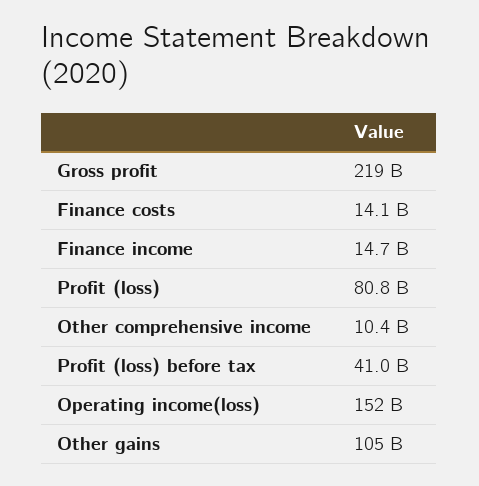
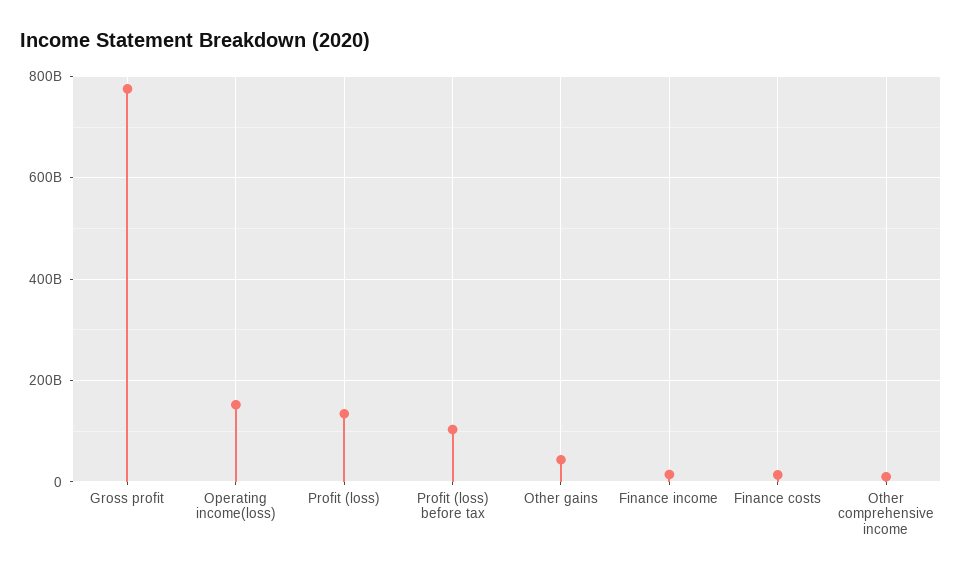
Gross profit: 219000000000 -> 780000000000
Profit (loss): 80800000000 -> 140000000000
Profit (loss) before tax: 41000000000 -> 100000000000
Other gains: 105000000000 -> 40000000000

